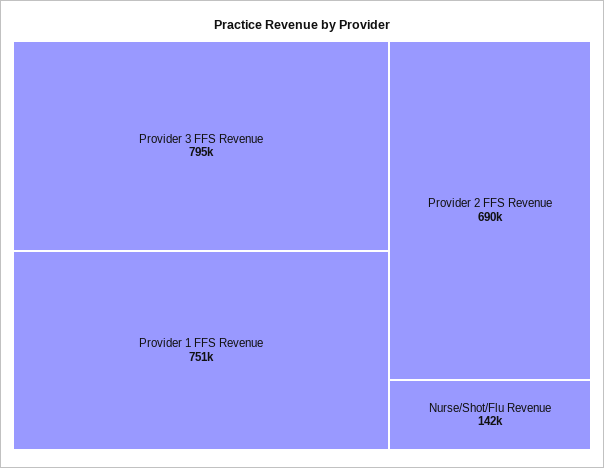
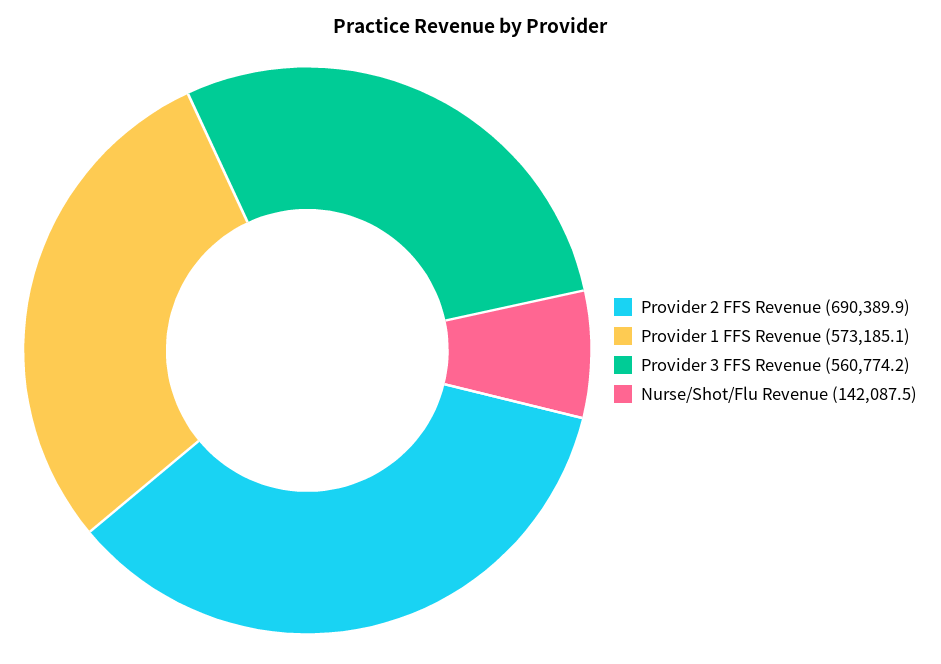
Provider 3 FFS Revenue: 795000 -> 560774.2
Provider 1 FFS Revenue: 751000 -> 573185.1

